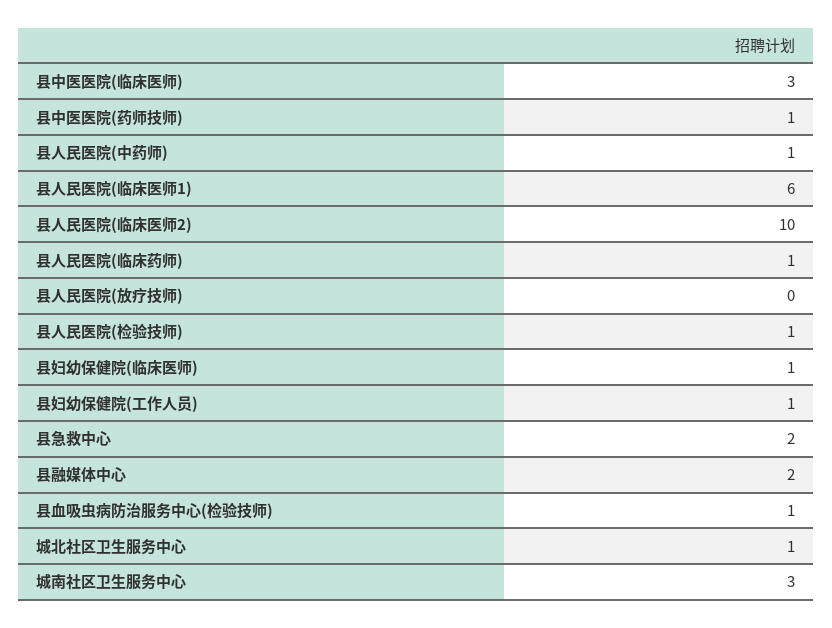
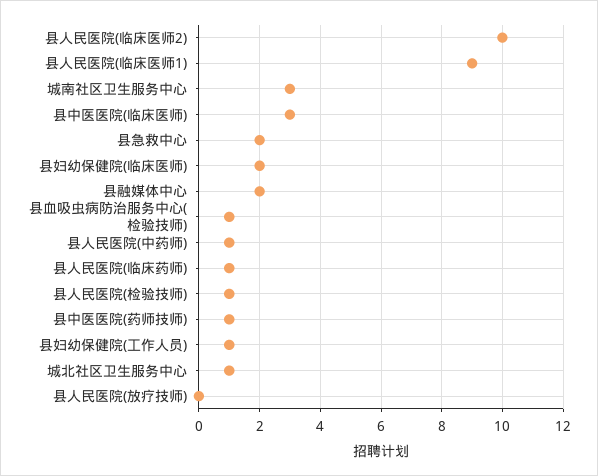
县人民医院(临床医师1): 6 -> 9
县妇幼保健院(临床医师): 1 -> 2

